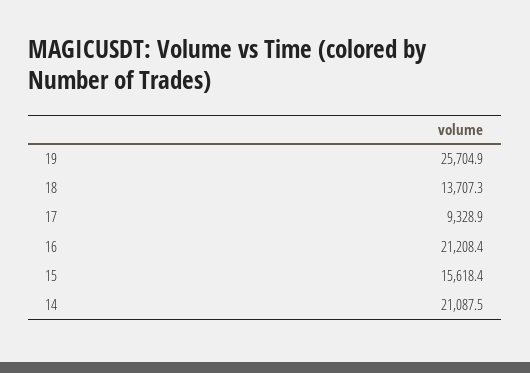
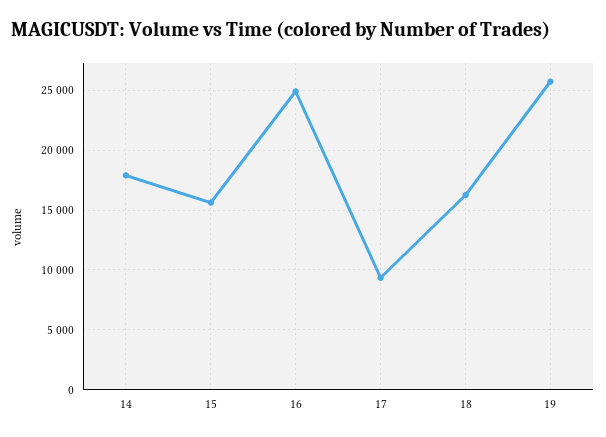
18: 13707.3 -> 16000
16: 21208.4 -> 25000
14: 21087.5 -> 18000

